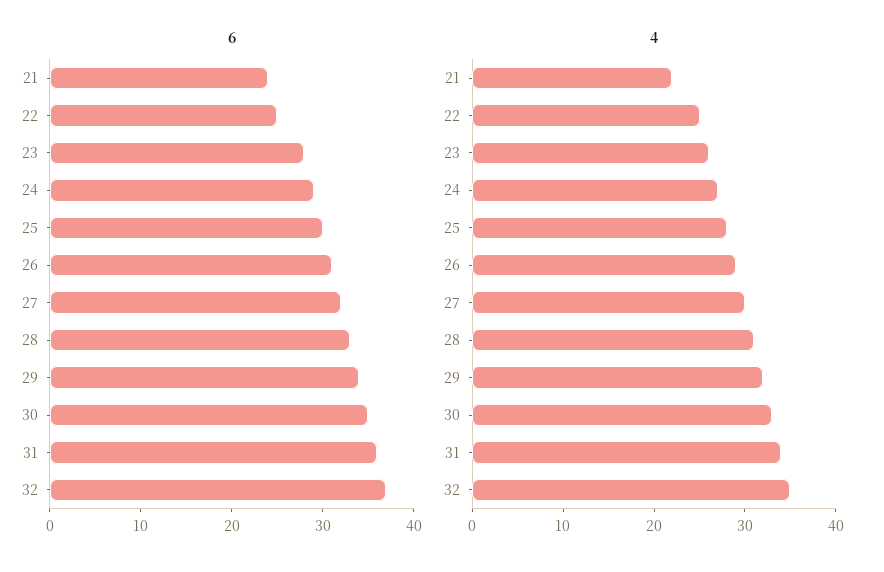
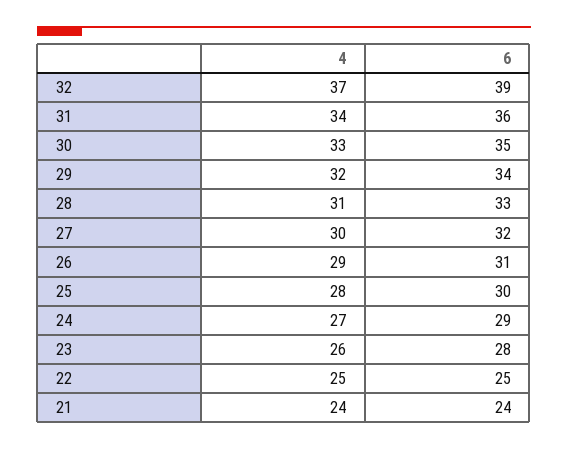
6, 32: 37 -> 39
4, 21: 22 -> 24
4, 32: 35 -> 37

